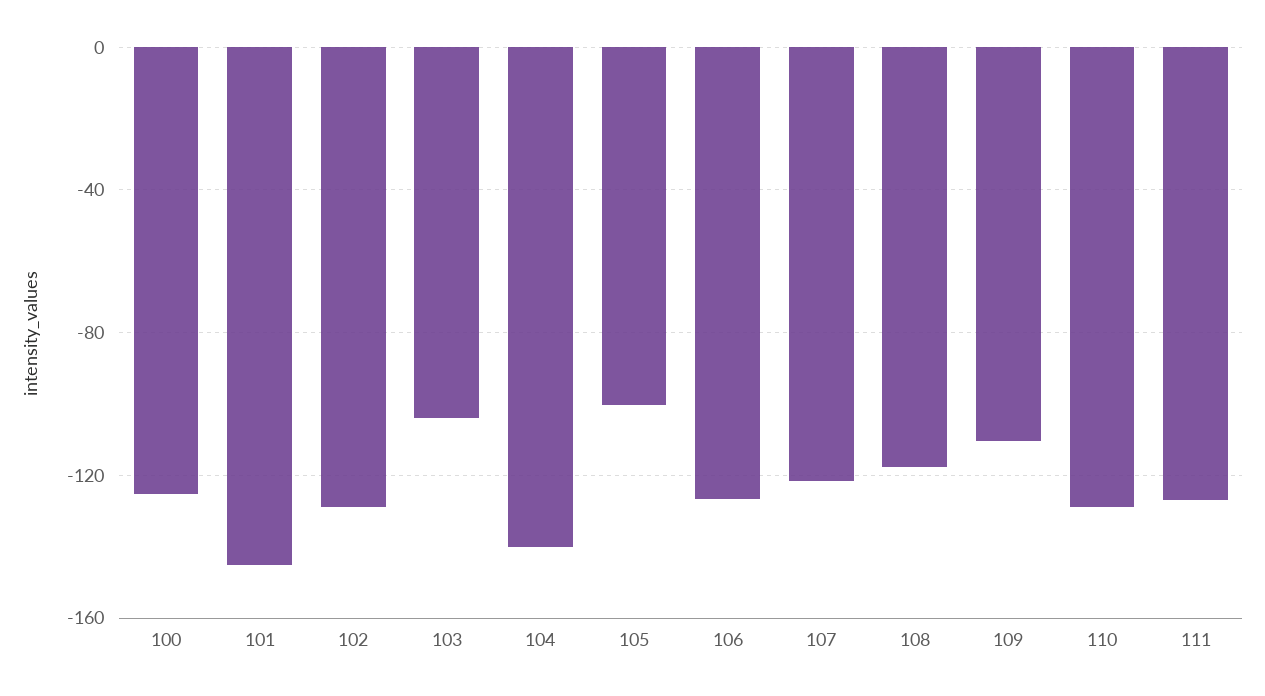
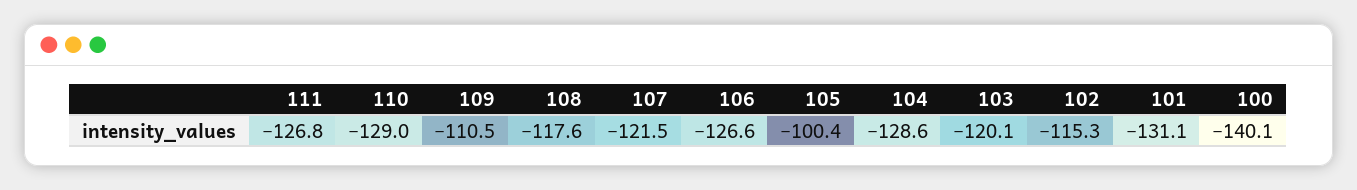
100: -125 -> -140.1
101: -145 -> -131.1
102: -130 -> -115.3
103: -105 -> -120.1
104: -140 -> -128.6

